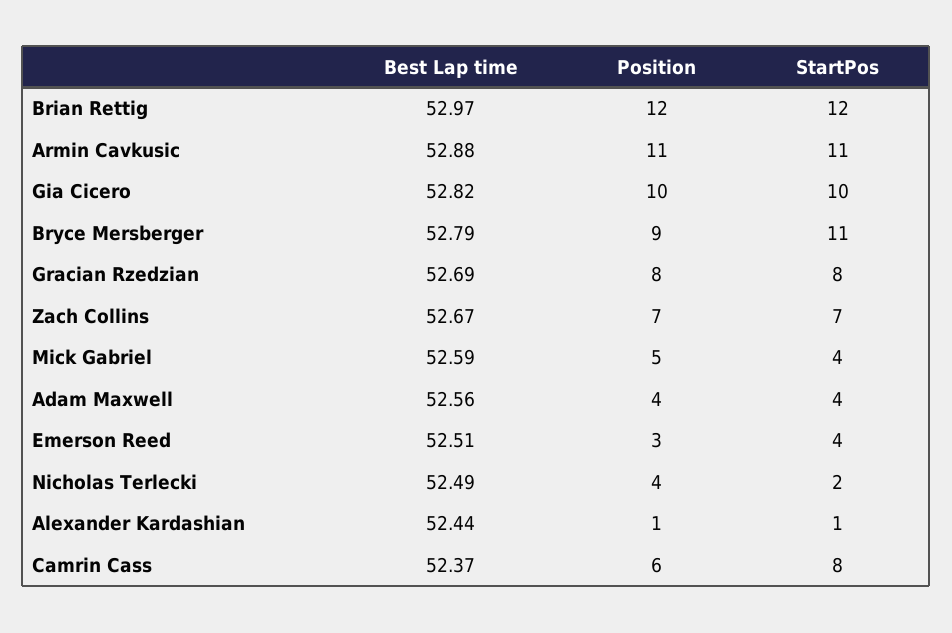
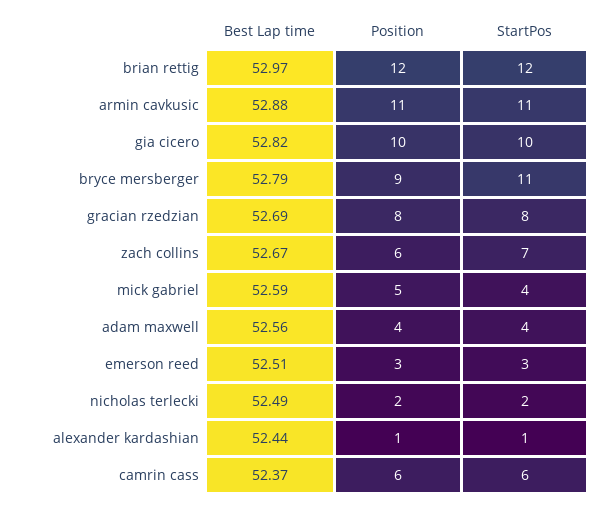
Position, Zach Collins: 7 -> 6
StartPos, Emerson Reed: 4 -> 3
Position, Nicholas Terlecki: 4 -> 2
StartPos, Camrin Cass: 8 -> 6

